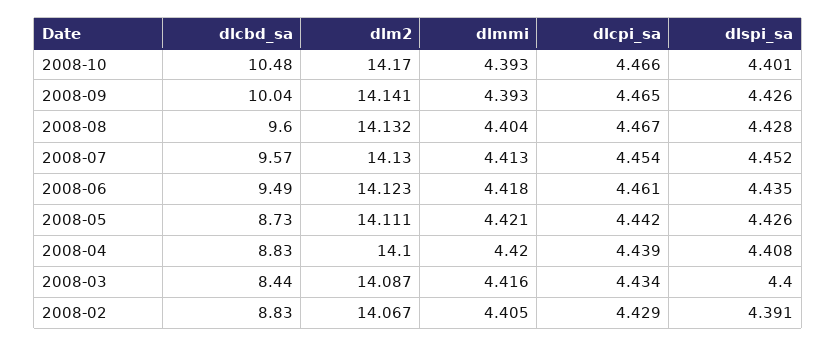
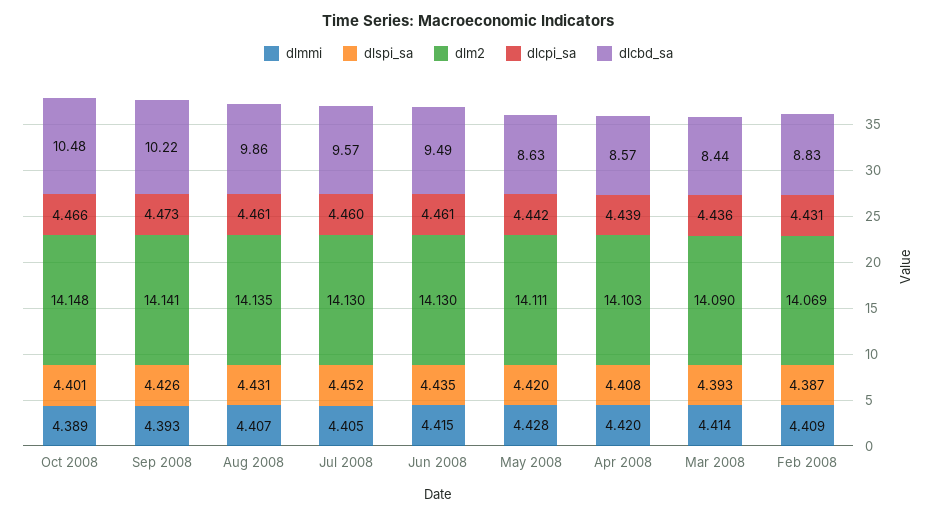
dlm2, 2008-10: 14.17 -> 14.148
dlmmi, 2008-10: 4.393 -> 4.389
dlcbd_sa, 2008-09: 10.04 -> 10.22
dlcpi_sa, 2008-09: 4.465 -> 4.473
dlcbd_sa, 2008-08: 9.6 -> 9.86
dlm2, 2008-08: 14.132 -> 14.135
dlmmi, 2008-08: 4.404 -> 4.407
dlcpi_sa, 2008-08: 4.467 -> 4.461
dlspi_sa, 2008-08: 4.428 -> 4.431
dlmmi, 2008-07: 4.413 -> 4.405
dlcpi_sa, 2008-07: 4.454 -> 4.46
dlm2, 2008-06: 14.123 -> 14.13
dlmmi, 2008-06: 4.418 -> 4.415
dlcbd_sa, 2008-05: 8.73 -> 8.63
dlmmi, 2008-05: 4.421 -> 4.428
dlspi_sa, 2008-05: 4.426 -> 4.42
dlcbd_sa, 2008-04: 8.83 -> 8.57
dlm2, 2008-04: 14.1 -> 14.103
dlm2, 2008-03: 14.087 -> 14.09
dlmmi, 2008-03: 4.416 -> 4.414
dlcpi_sa, 2008-03: 4.434 -> 4.436
dlspi_sa, 2008-03: 4.4 -> 4.393
dlm2, 2008-02: 14.067 -> 14.069
dlmmi, 2008-02: 4.405 -> 4.409
dlcpi_sa, 2008-02: 4.429 -> 4.431
dlspi_sa, 2008-02: 4.391 -> 4.387

